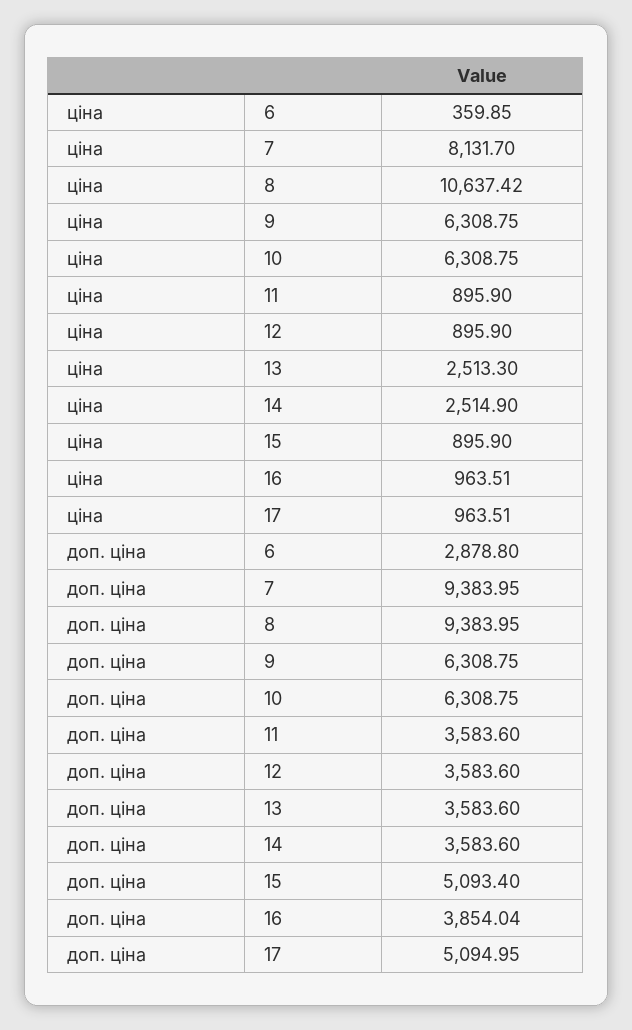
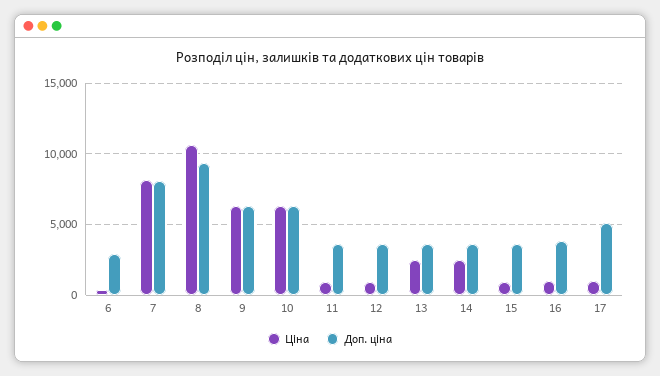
доп. ціна, 7: 9383.95 -> 8000
доп. ціна, 15: 5093.4 -> 3500

